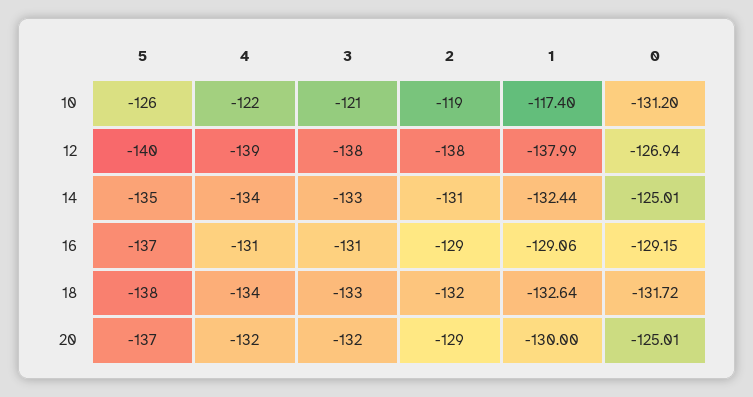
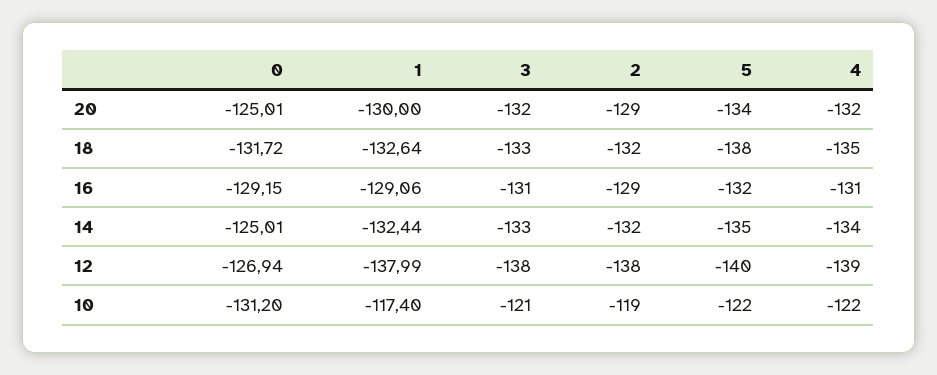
5, 10: -126 -> -122
2, 14: -131 -> -132
5, 16: -137 -> -132
4, 18: -134 -> -135
5, 20: -137 -> -134

